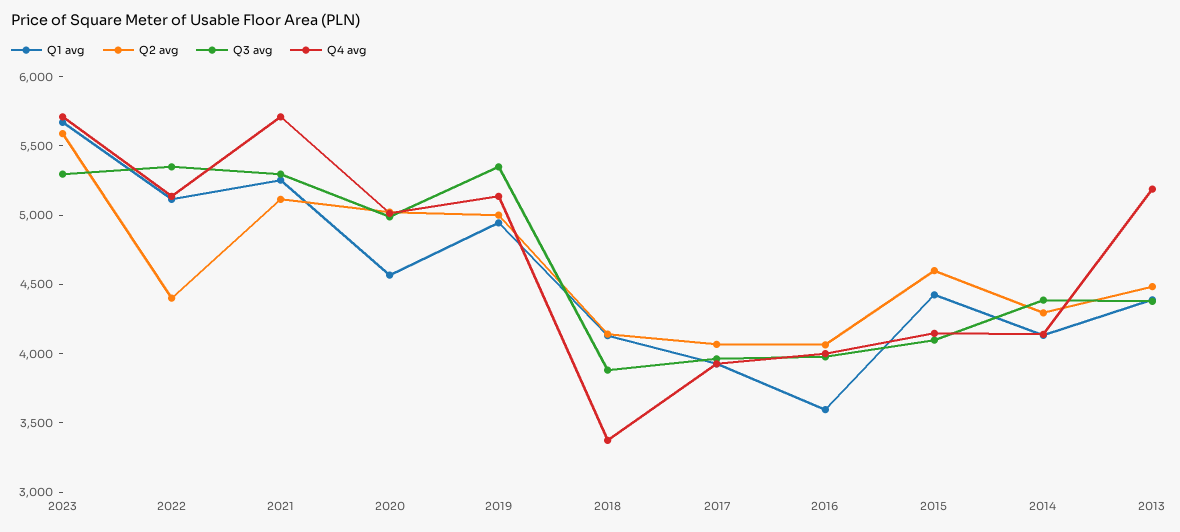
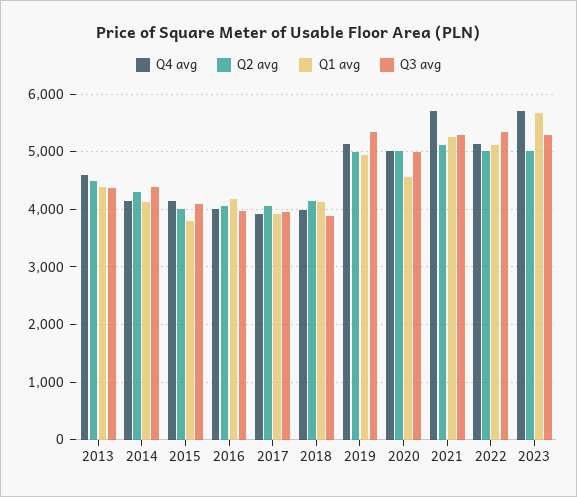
Q2 avg, 2023: 5600 -> 5000
Q2 avg, 2022: 4400 -> 5000
Q4 avg, 2018: 3400 -> 4000
Q1 avg, 2016: 3600 -> 4200
Q1 avg, 2015: 4400 -> 3800
Q2 avg, 2015: 4600 -> 4000
Q4 avg, 2013: 5200 -> 4600

